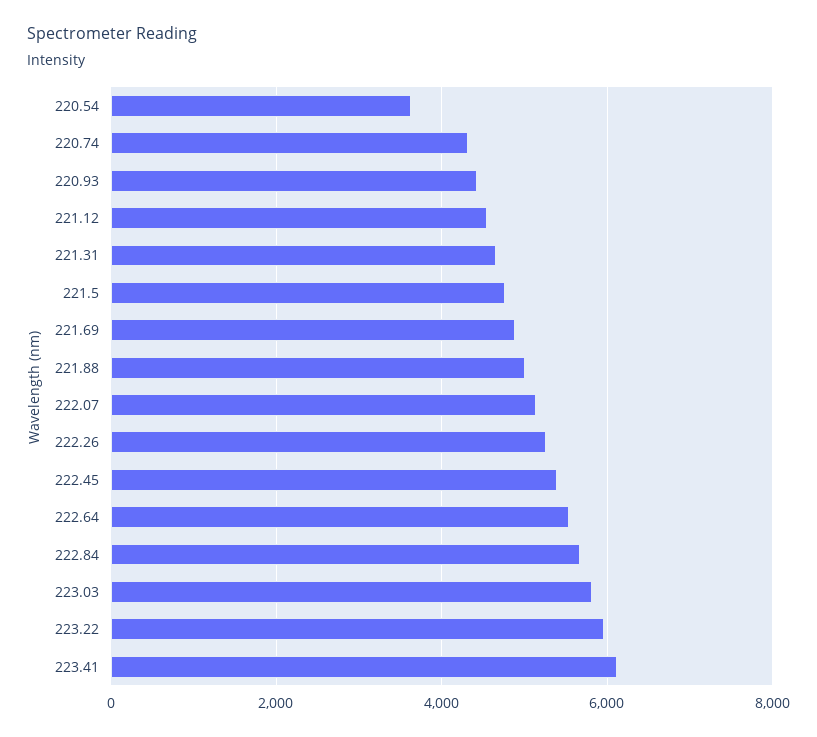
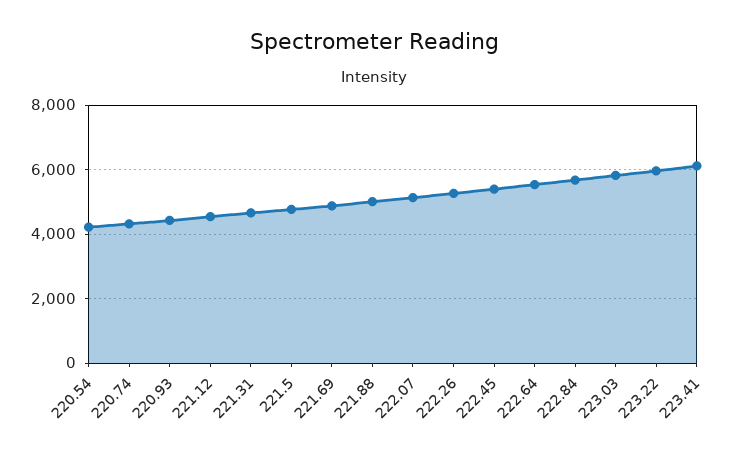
220.54: 3600 -> 4200

